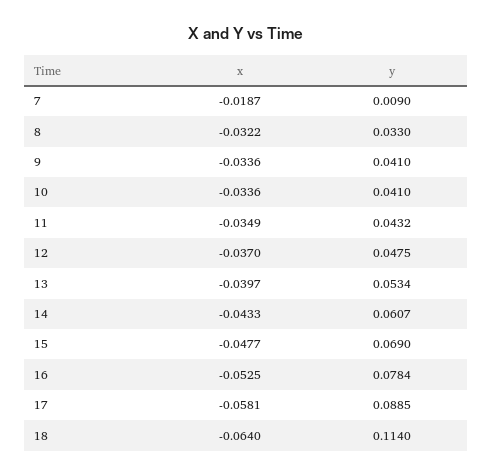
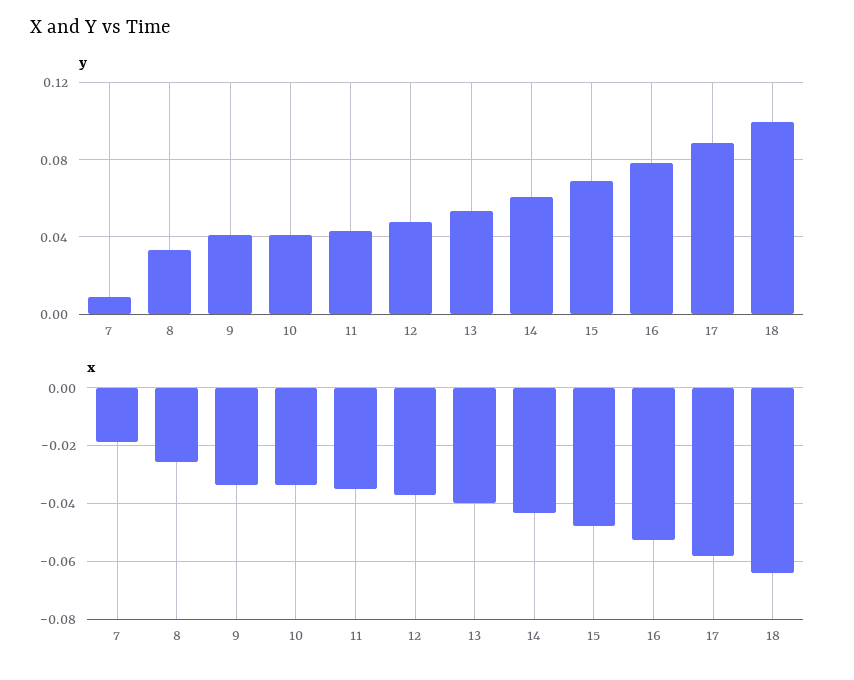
x, 8: -0.0322 -> -0.025
y, 18: 0.114 -> 0.1

